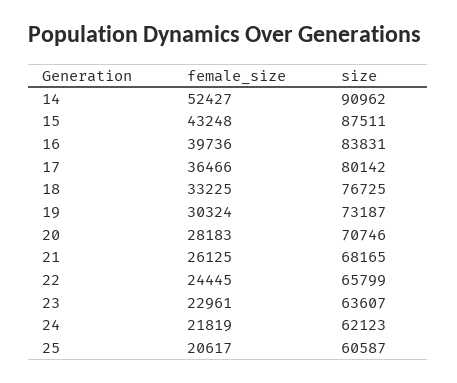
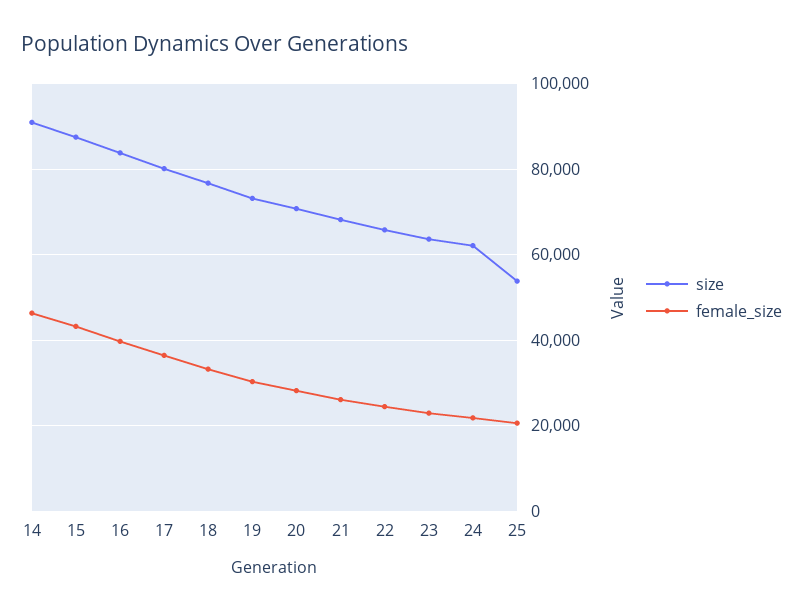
female_size, 14: 52427 -> 46000
size, 25: 60587 -> 54000

